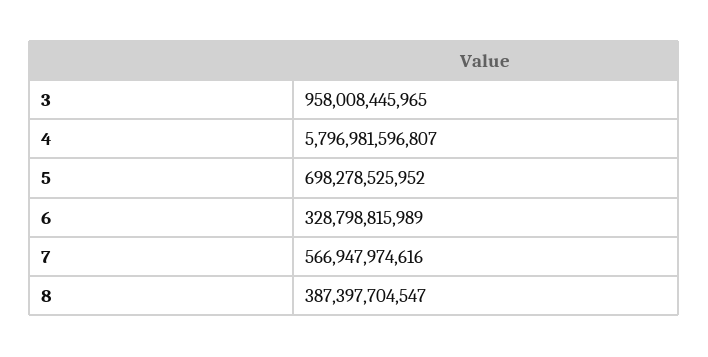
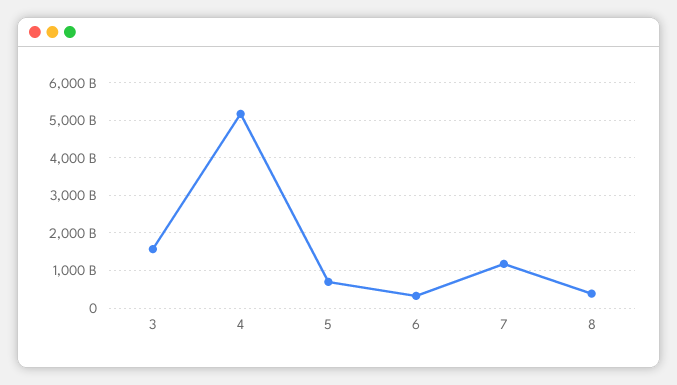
3: 958008445965 -> 1600000000000
4: 5796981596807 -> 5200000000000
7: 566947974616 -> 1200000000000

